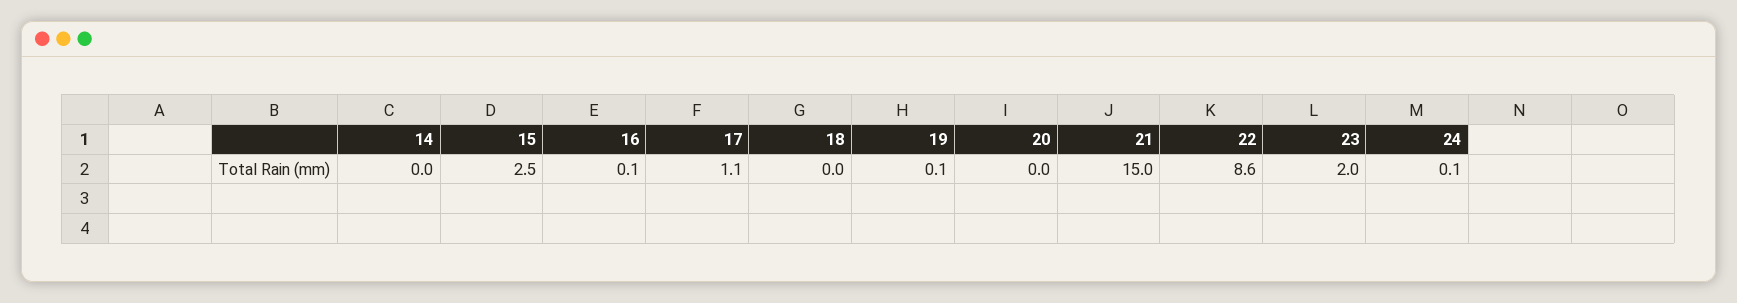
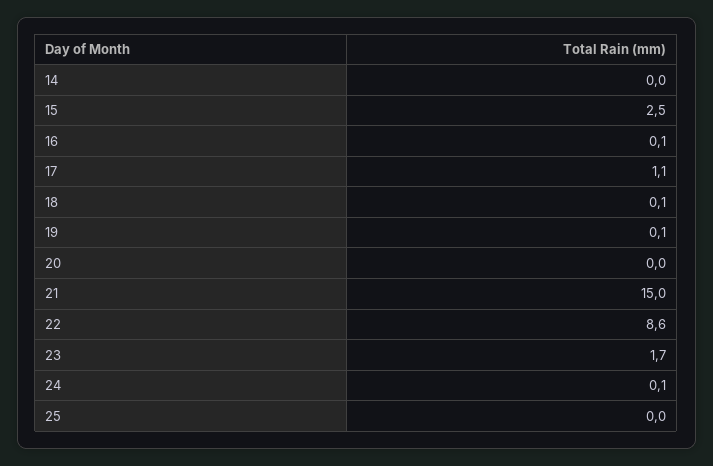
18: 0 -> 0.1
23: 2 -> 1.7
25: none -> 0

